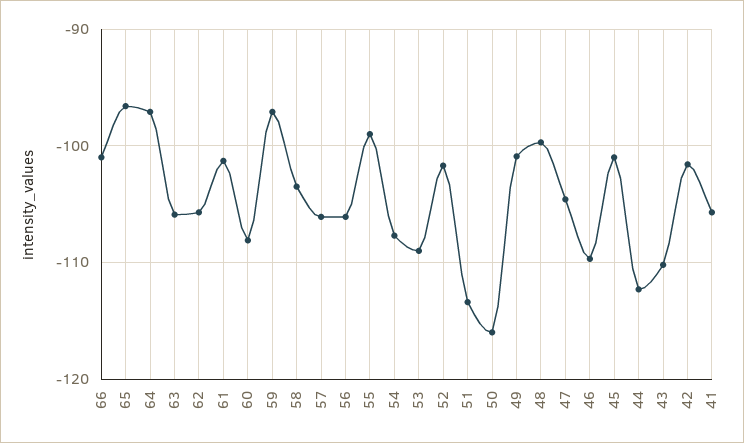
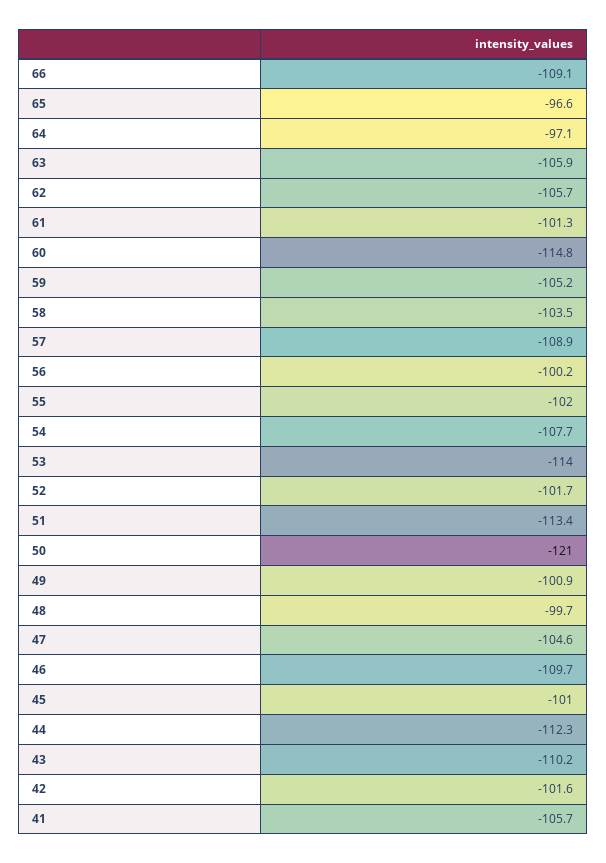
66: -101 -> -109.1
60: -108 -> -114.8
59: -97 -> -105.2
57: -106 -> -108.9
56: -106 -> -100.2
55: -99 -> -102
53: -109 -> -114
50: -116 -> -121

